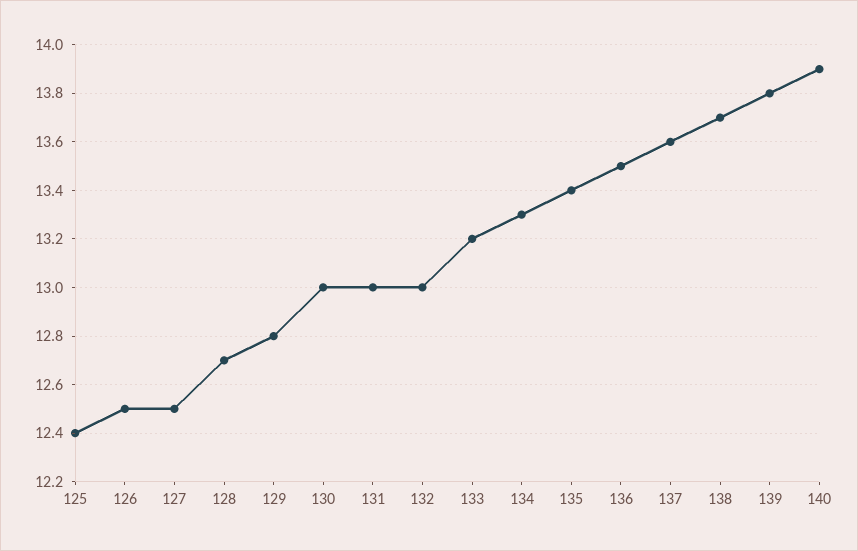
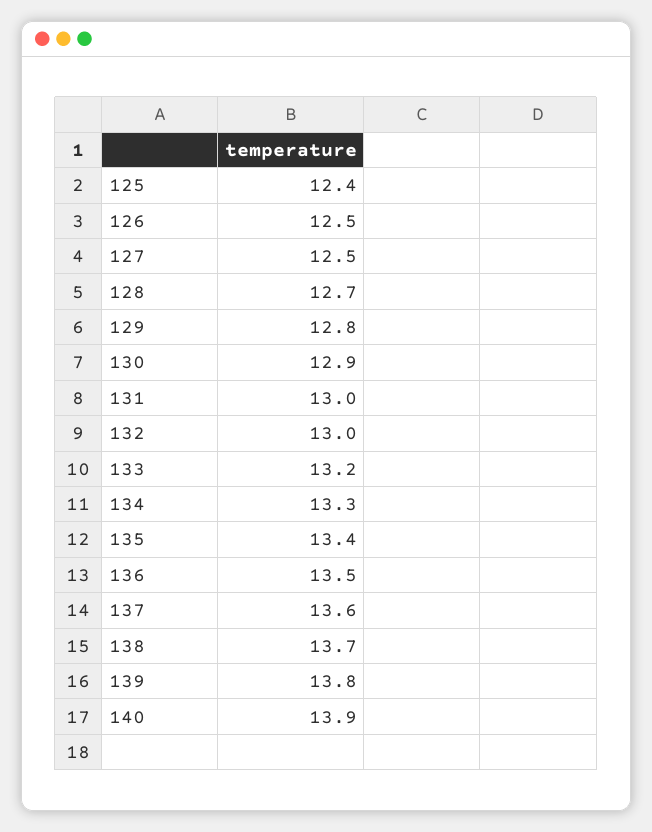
130: 13 -> 12.9

